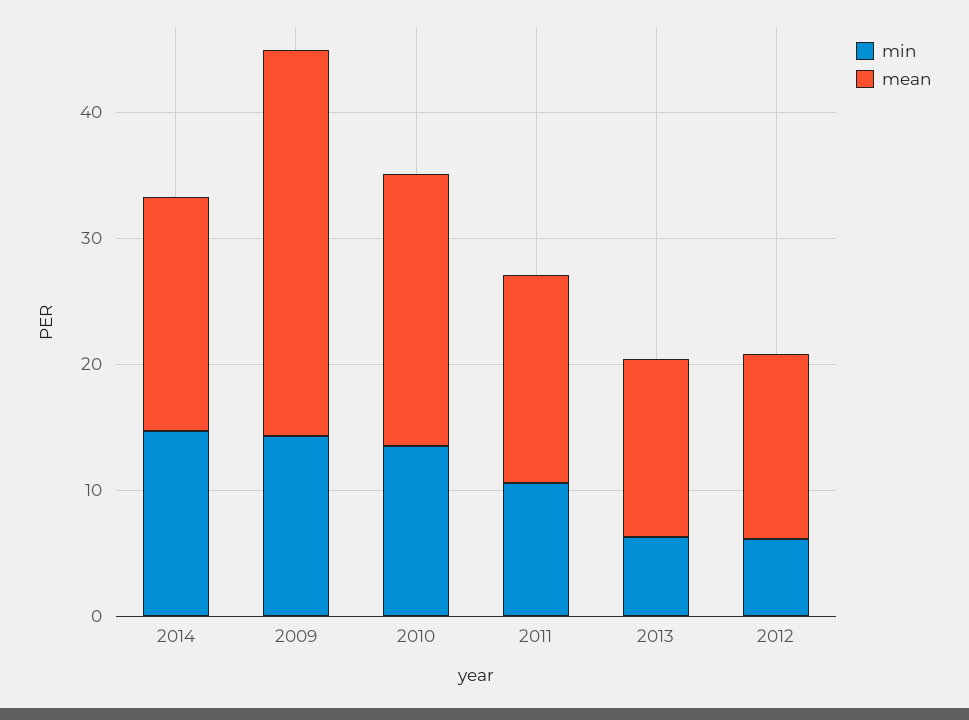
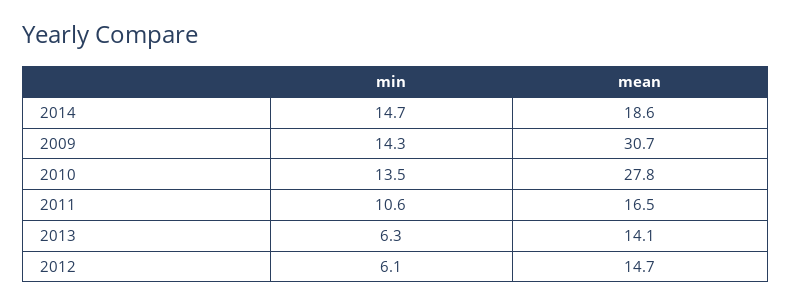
mean, 2010: 22 -> 27.8

